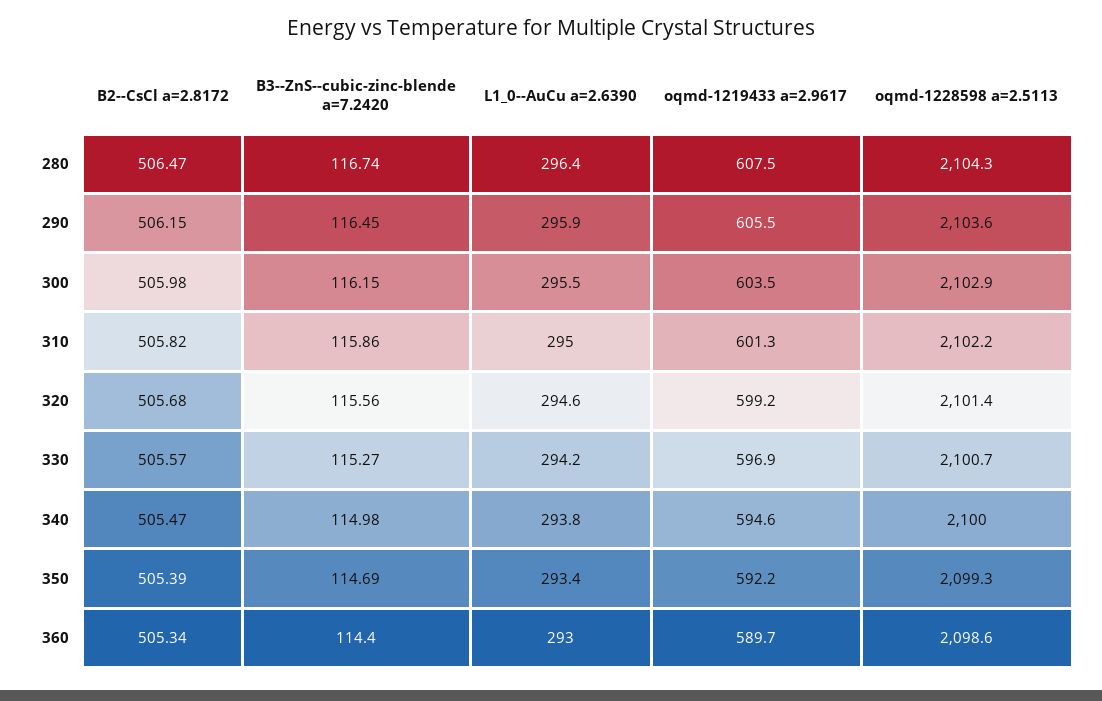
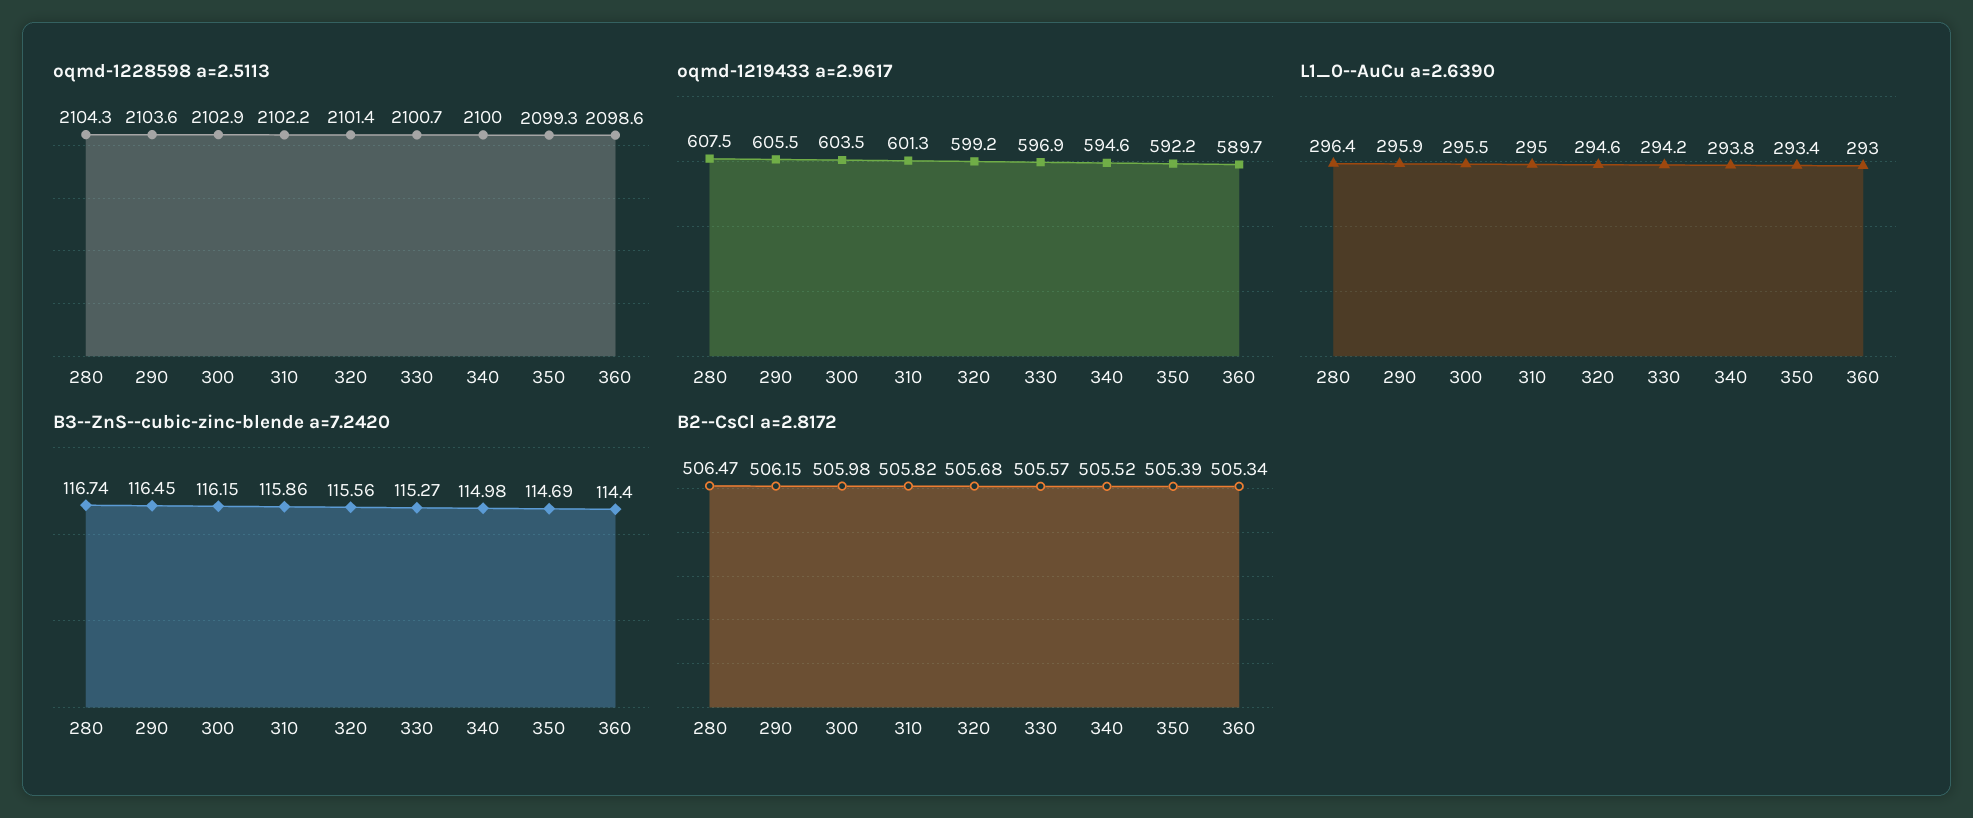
B2--CsCl a=2.8172, 340: 505.47 -> 505.52

